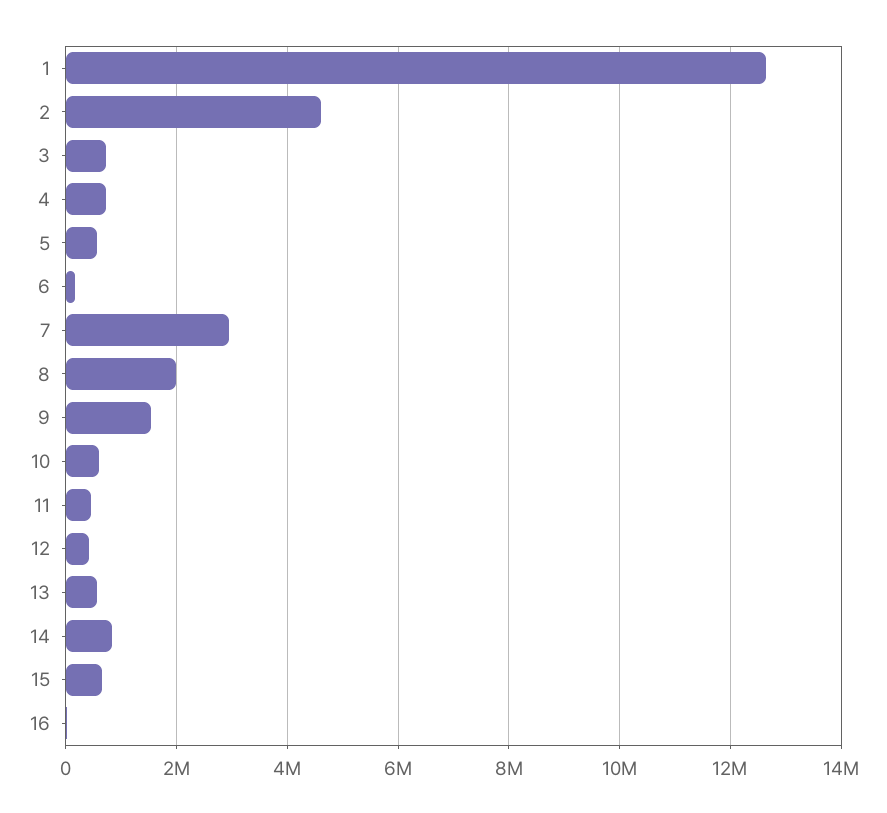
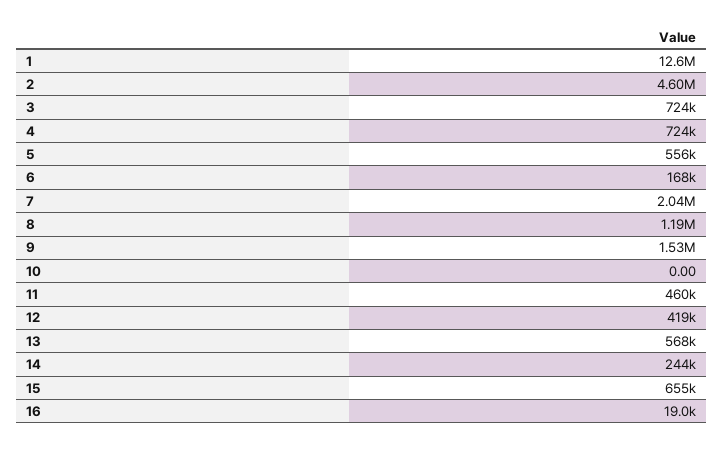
7: 3000000 -> 2040000
8: 2000000 -> 1190000
10: 600000 -> 0
14: 800000 -> 244000

